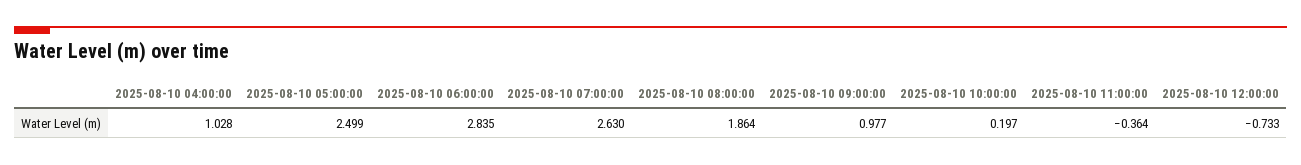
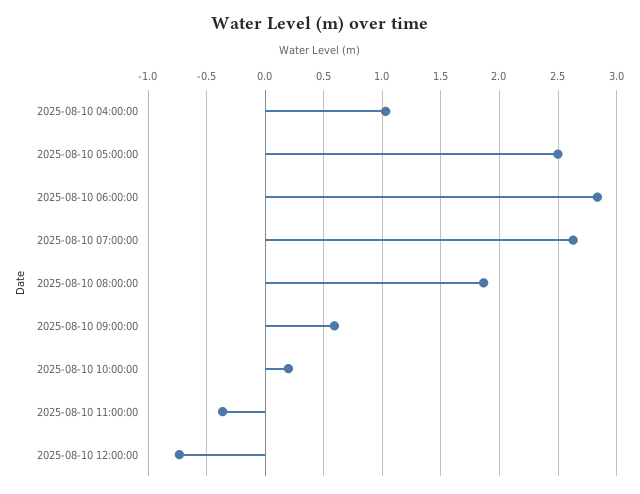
2025-08-10 09:00:00: 0.977 -> 0.6

